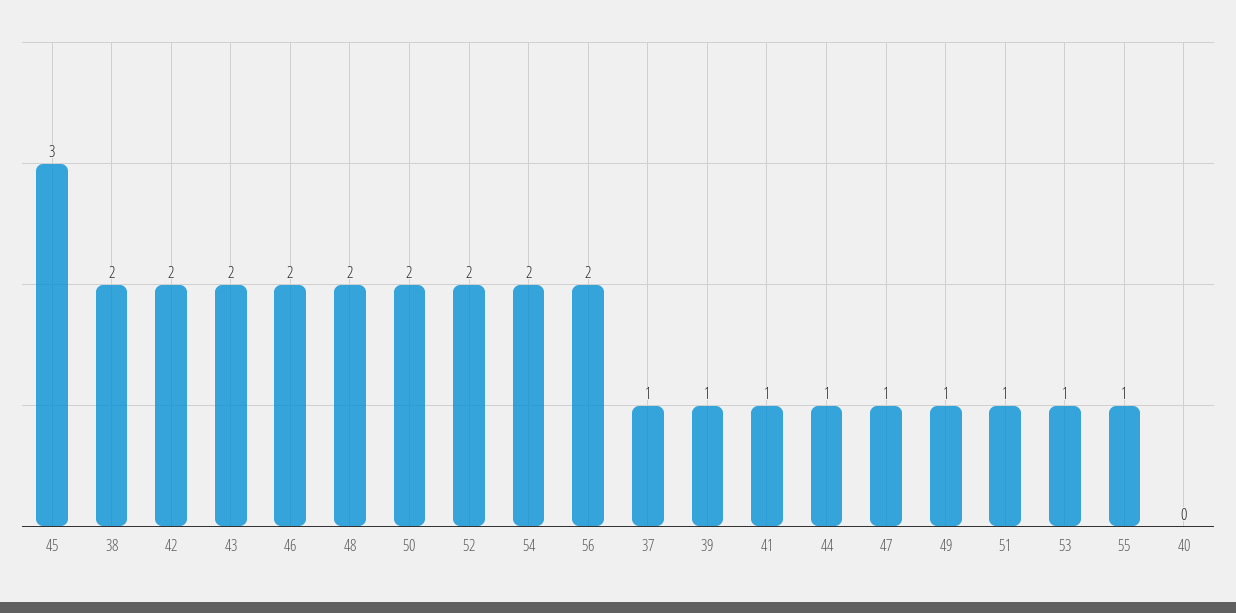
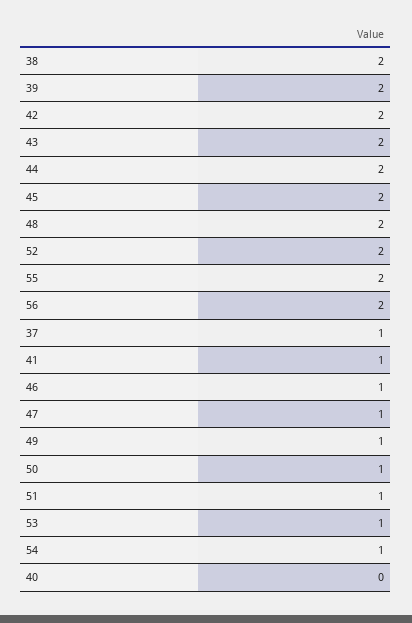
45: 3 -> 2
46: 2 -> 1
50: 2 -> 1
54: 2 -> 1
39: 1 -> 2
44: 1 -> 2
55: 1 -> 2

